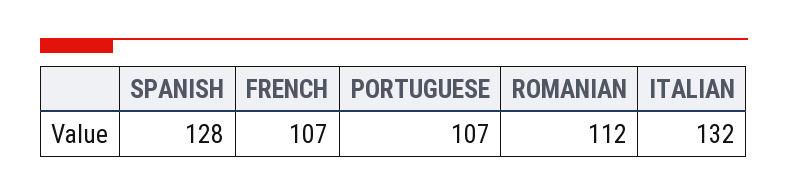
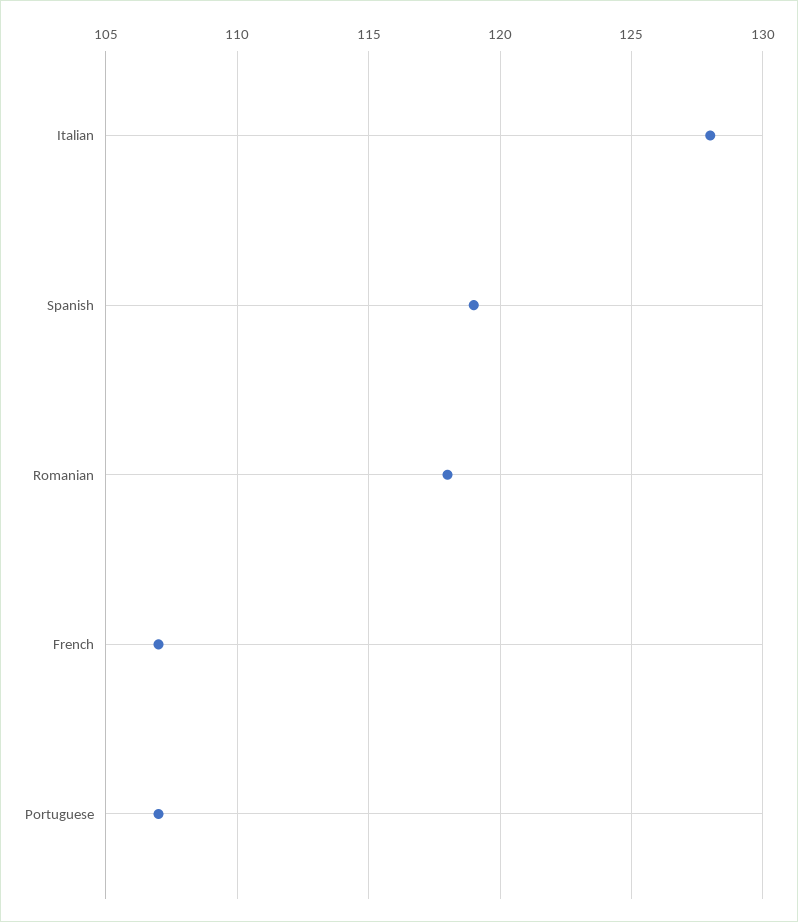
SPANISH: 128 -> 119
ROMANIAN: 112 -> 118
ITALIAN: 132 -> 128

